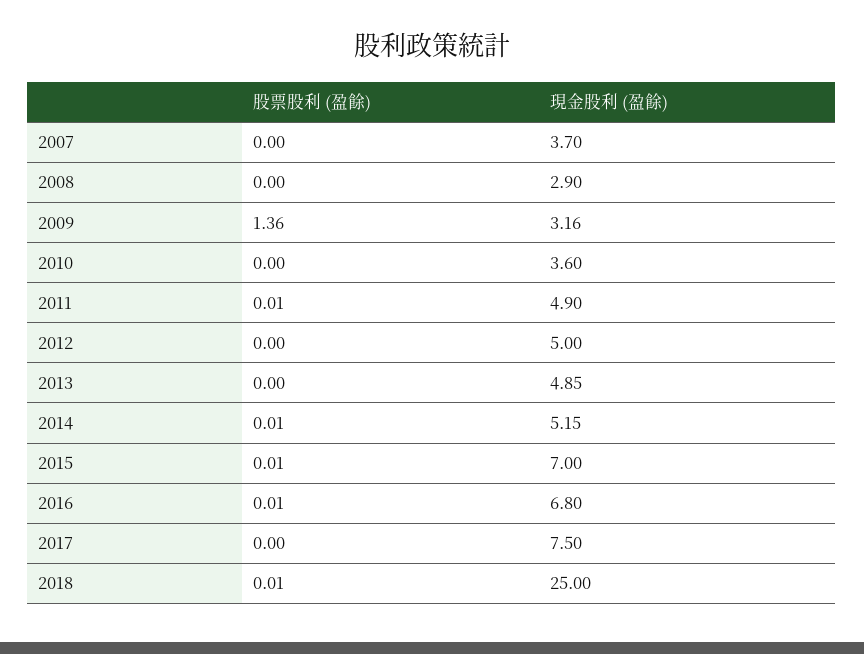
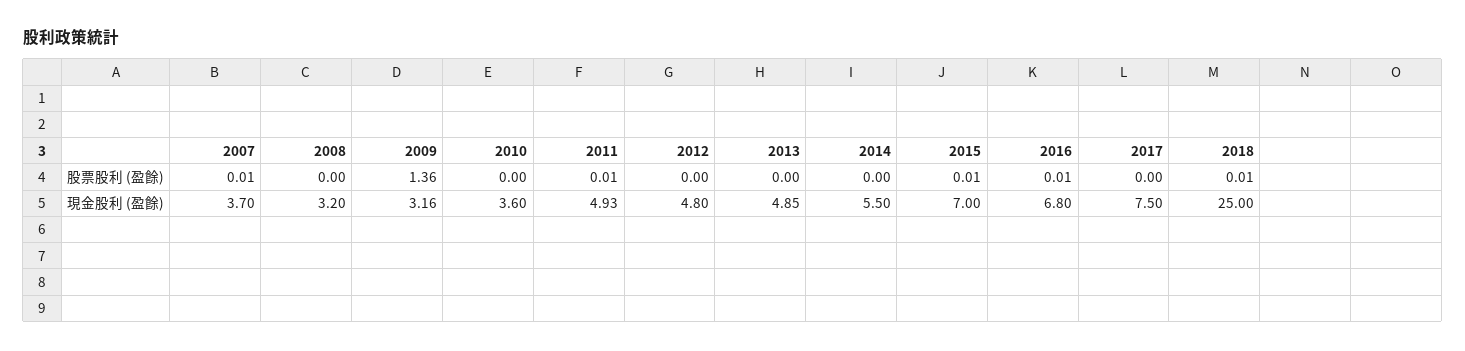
股票股利 (盈餘), 2007: 0 -> 0.01
現金股利 (盈餘), 2008: 2.9 -> 3.2
現金股利 (盈餘), 2011: 4.9 -> 4.93
現金股利 (盈餘), 2012: 5 -> 4.8
股票股利 (盈餘), 2014: 0.01 -> 0
現金股利 (盈餘), 2014: 5.15 -> 5.5

